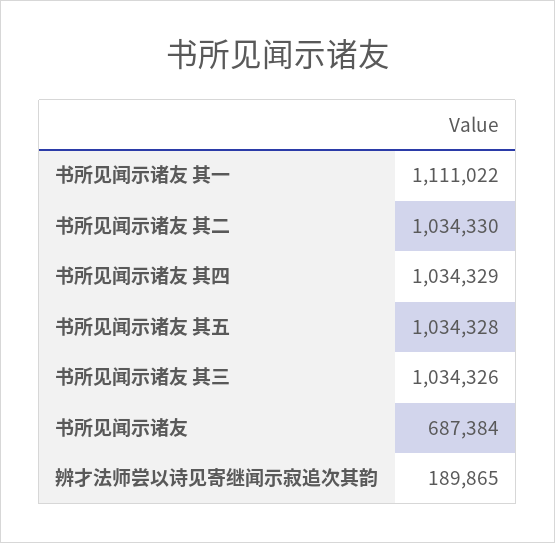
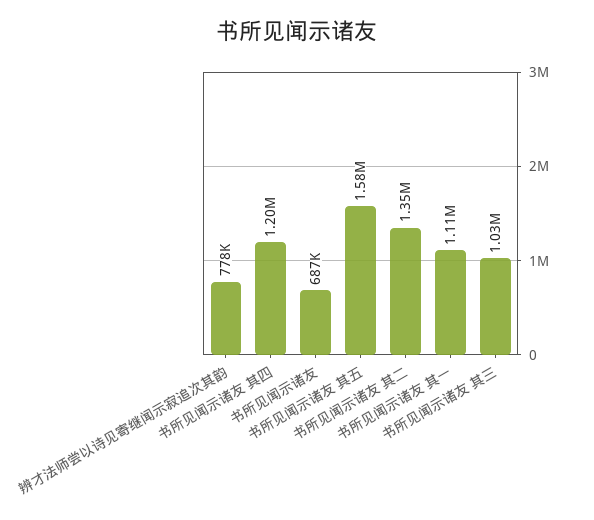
书所见闻示诸友 其二: 1034330 -> 1350000
书所见闻示诸友 其四: 1034329 -> 1200000
书所见闻示诸友 其五: 1034328 -> 1580000
辨才法师尝以诗见寄继闻示寂追次其韵: 189865 -> 778000

